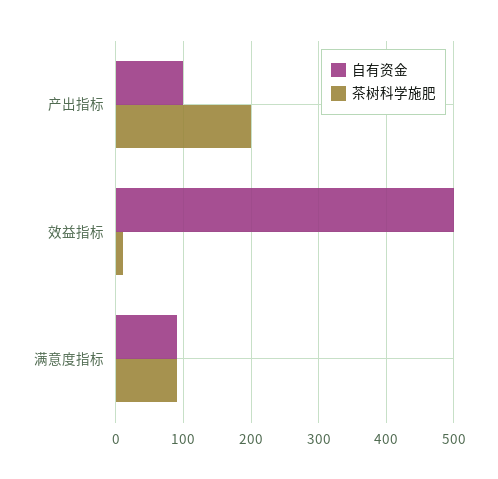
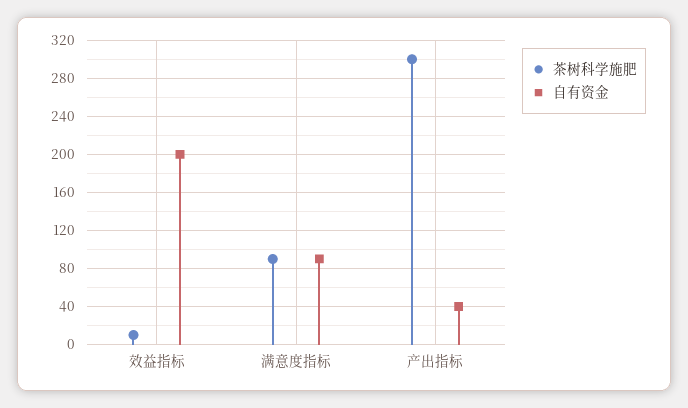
自有资金, 产出指标: 100 -> 40
茶树科学施肥, 产出指标: 200 -> 300
自有资金, 效益指标: 500 -> 200

